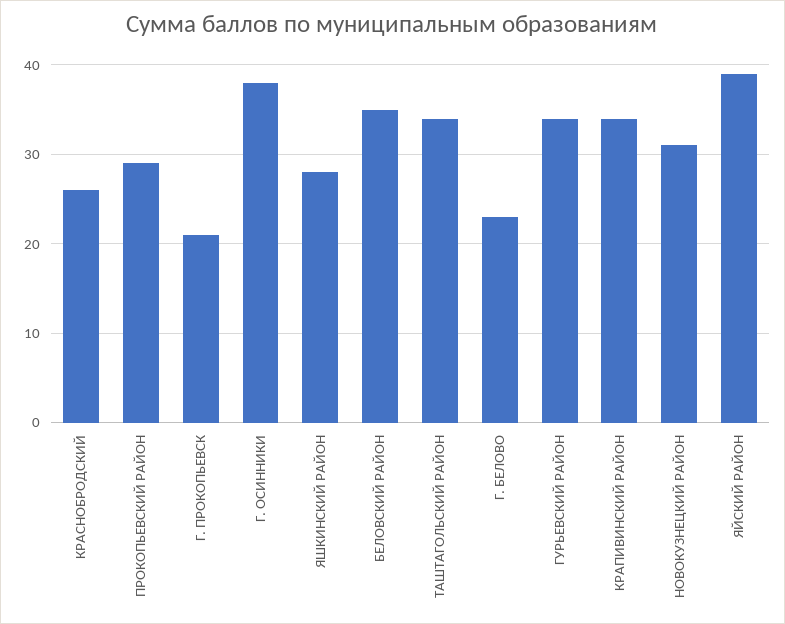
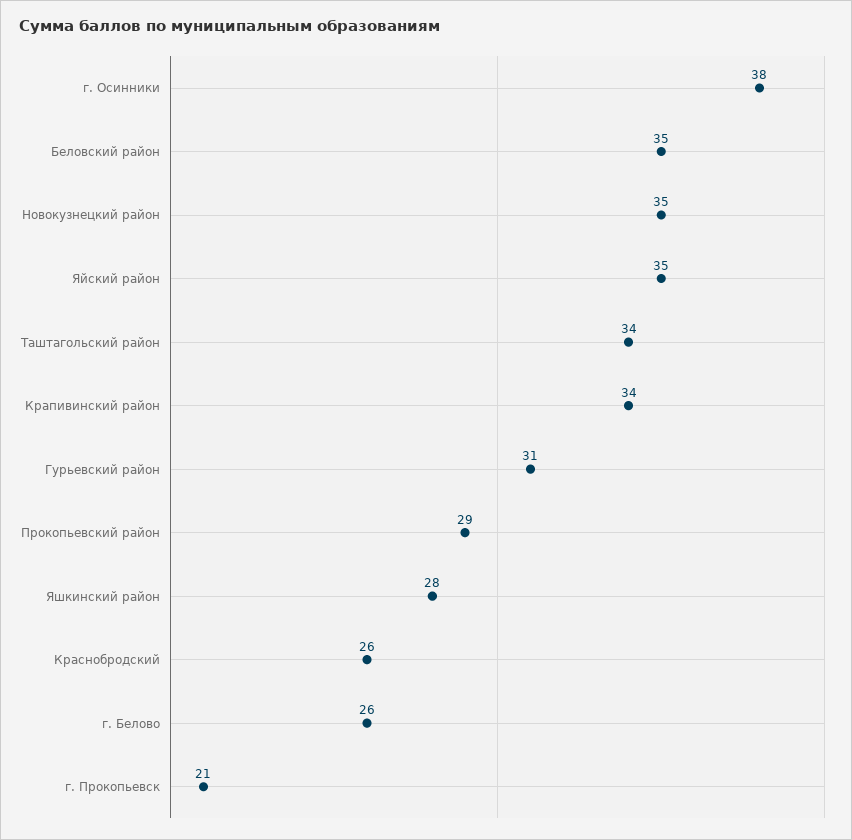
Г. БЕЛОВО: 23 -> 26
ГУРЬЕВСКИЙ РАЙОН: 34 -> 31
НОВОКУЗНЕЦКИЙ РАЙОН: 31 -> 35
ЯЙСКИЙ РАЙОН: 39 -> 35

